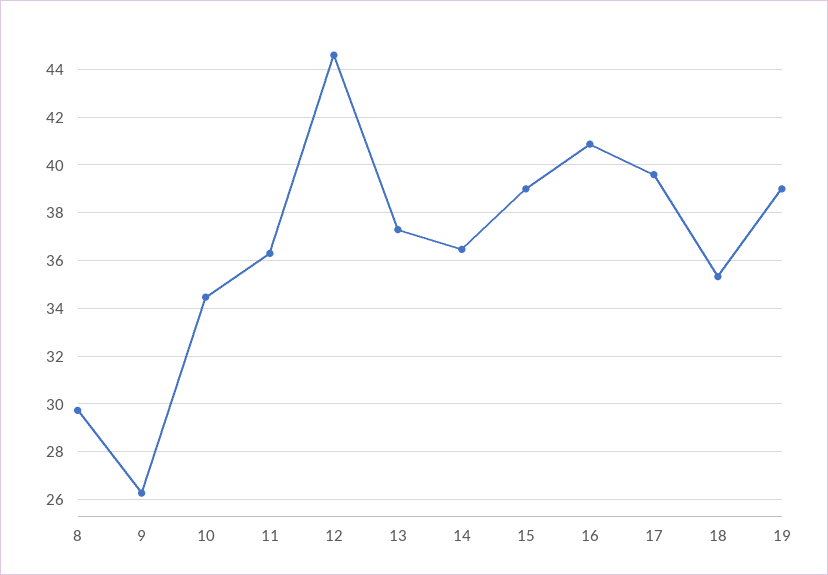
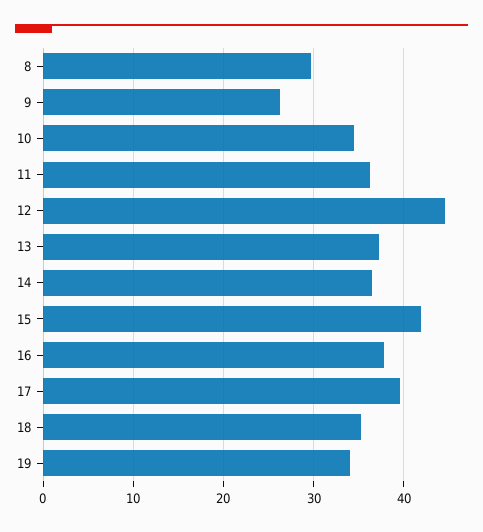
15: 39 -> 42
16: 41 -> 38
19: 39 -> 34

